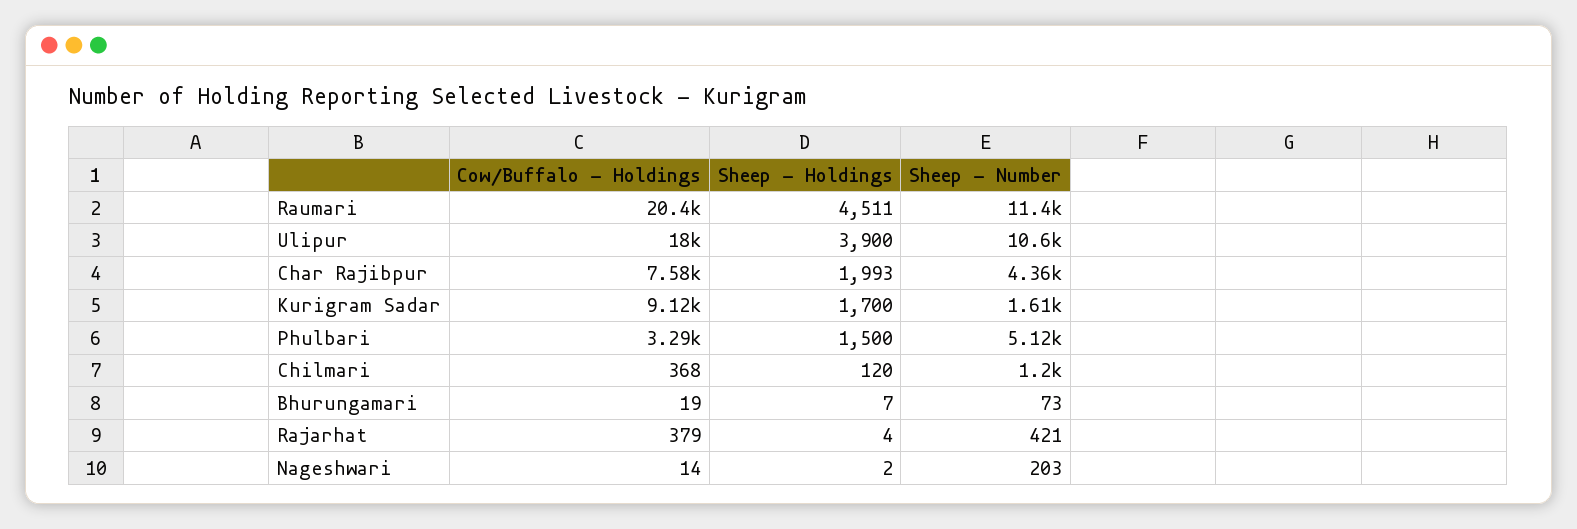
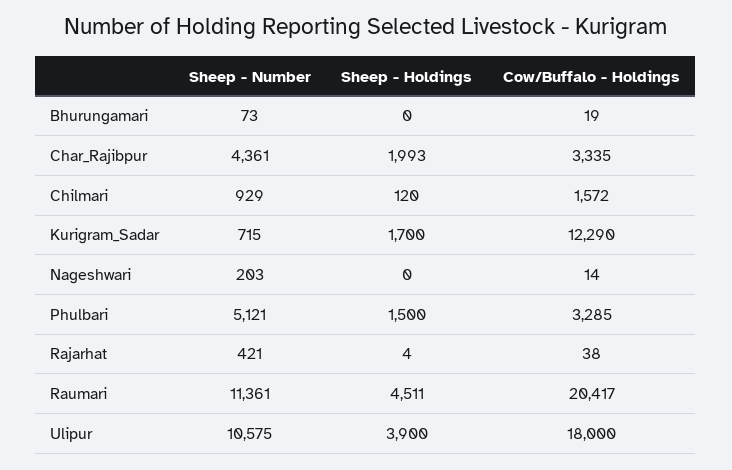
Cow/Buffalo - Holdings, Char Rajibpur: 7580 -> 3335
Cow/Buffalo - Holdings, Kurigram Sadar: 9120 -> 12290
Sheep - Number, Kurigram Sadar: 1610 -> 715
Cow/Buffalo - Holdings, Chilmari: 368 -> 1572
Sheep - Number, Chilmari: 1200 -> 929
Sheep - Holdings, Bhurungamari: 7 -> 0
Cow/Buffalo - Holdings, Rajarhat: 379 -> 38
Sheep - Holdings, Nageshwari: 2 -> 0

